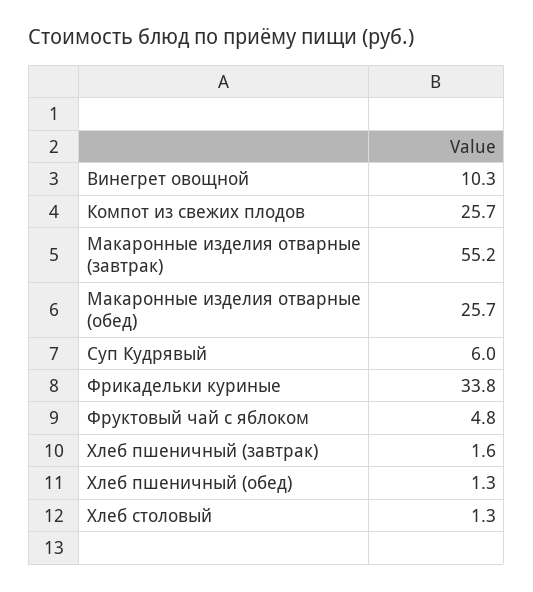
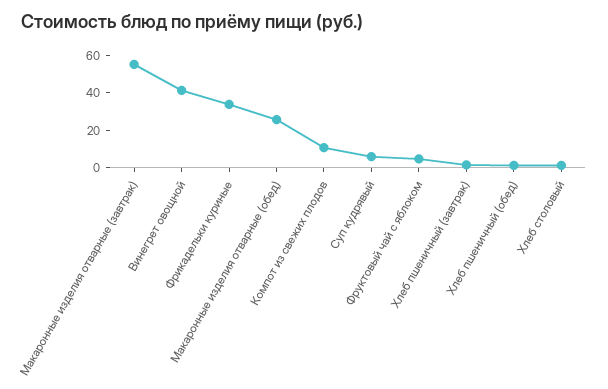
Винегрет овощной: 10.3 -> 40
Компот из свежих плодов: 25.7 -> 10

